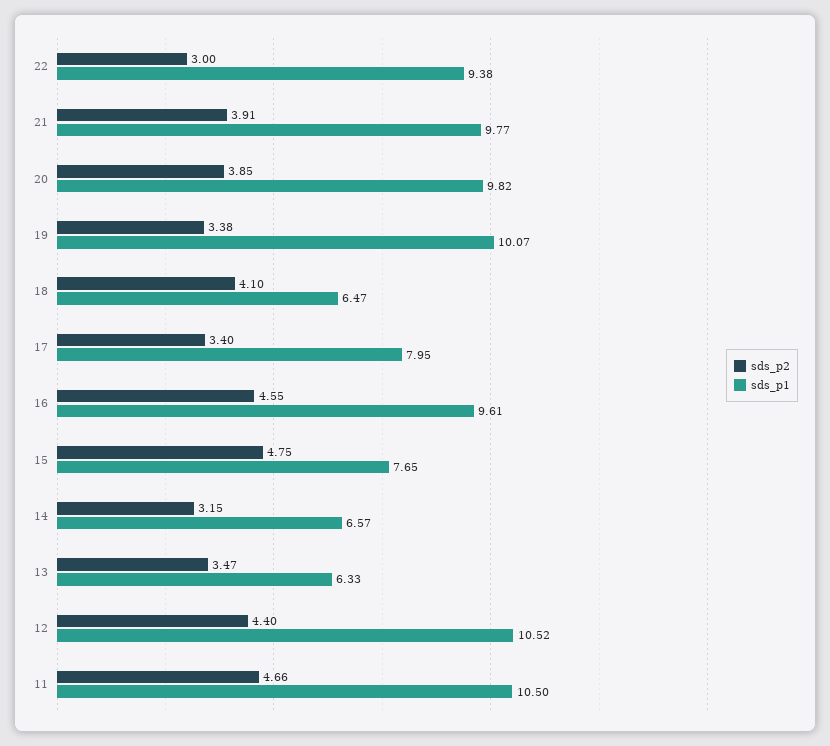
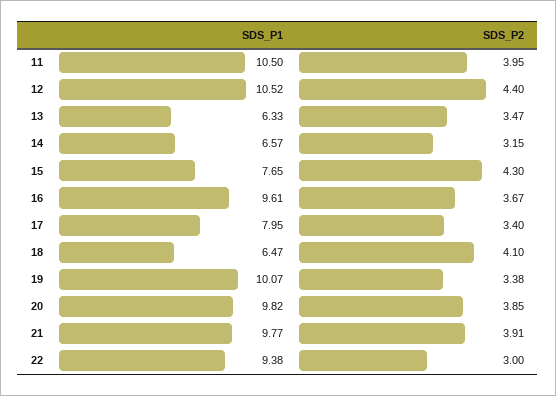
sds_p2, 16: 4.55 -> 3.67
sds_p2, 15: 4.75 -> 4.3
sds_p2, 11: 4.66 -> 3.95

